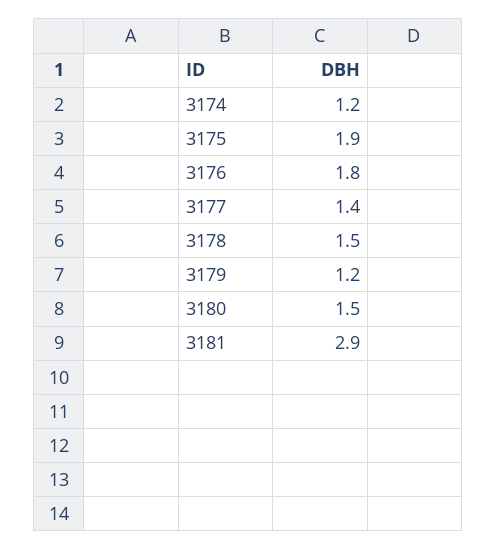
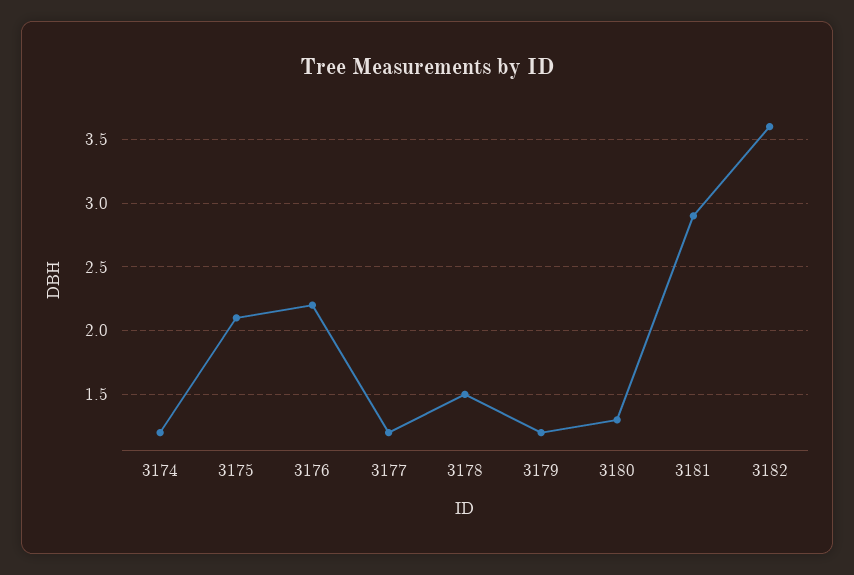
3175: 1.9 -> 2.1
3176: 1.8 -> 2.2
3177: 1.4 -> 1.2
3180: 1.5 -> 1.3
3182: none -> 3.6

